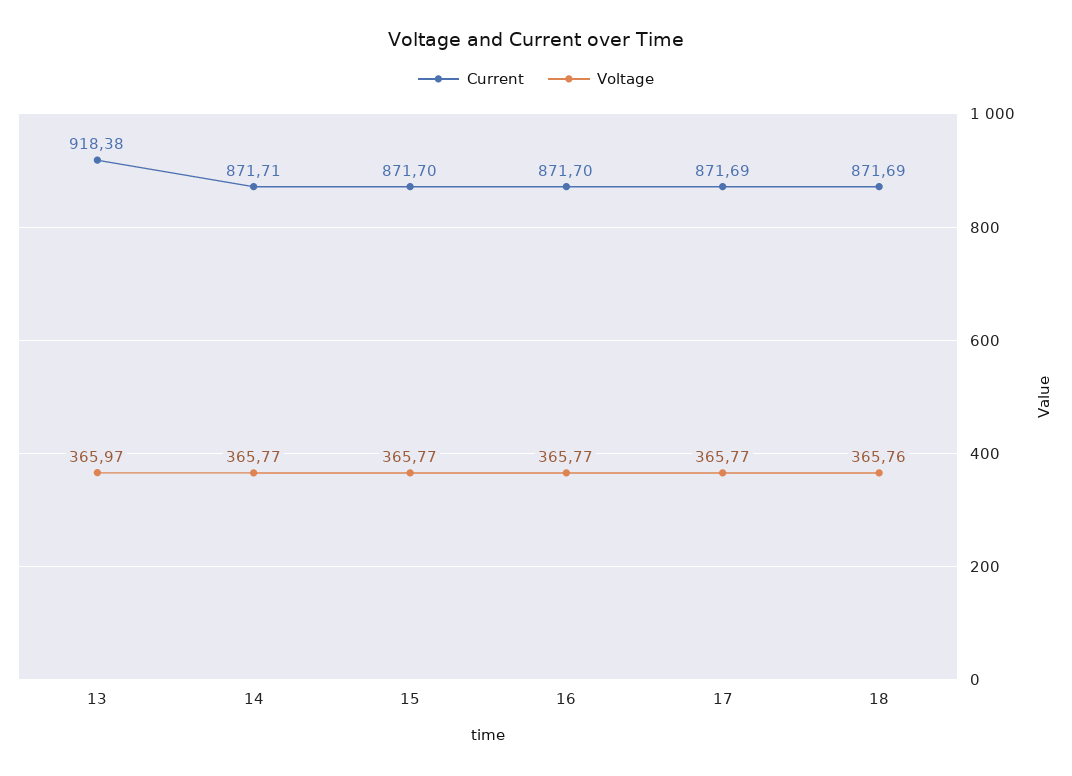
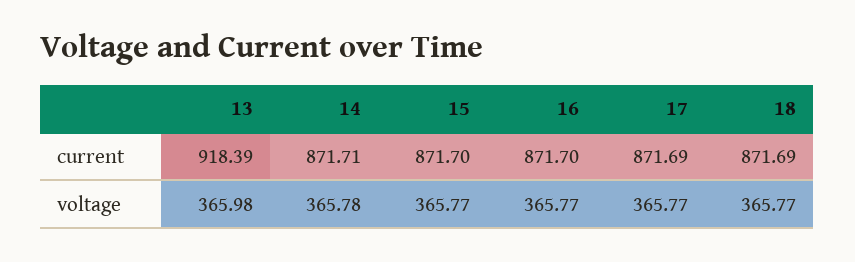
Current, 13: 918.38 -> 918.39
Voltage, 13: 365.97 -> 365.98
Voltage, 14: 365.77 -> 365.78
Voltage, 18: 365.76 -> 365.77

